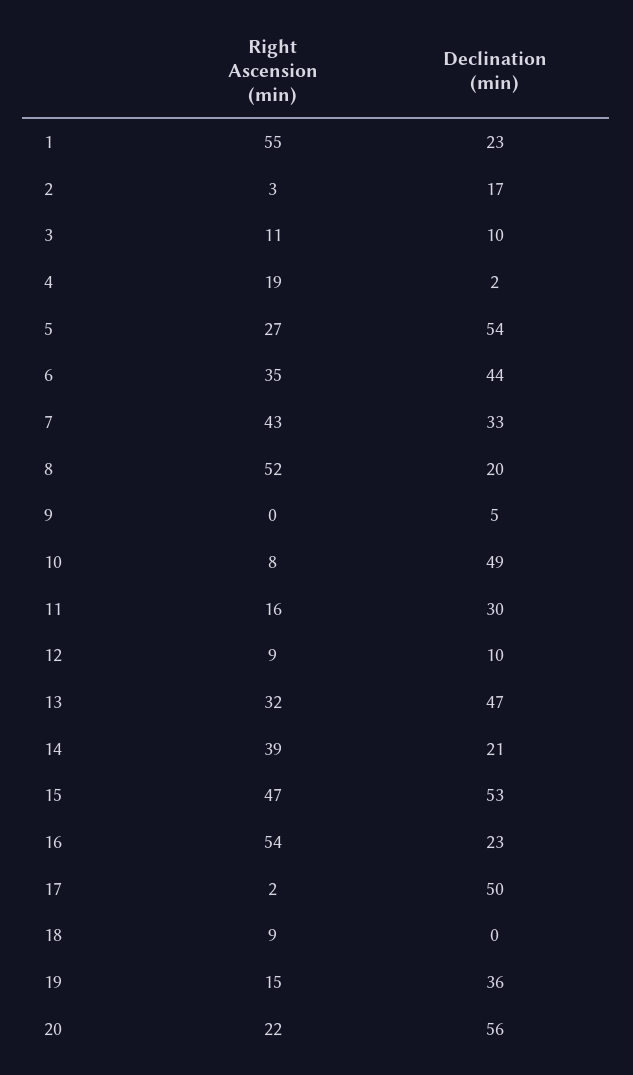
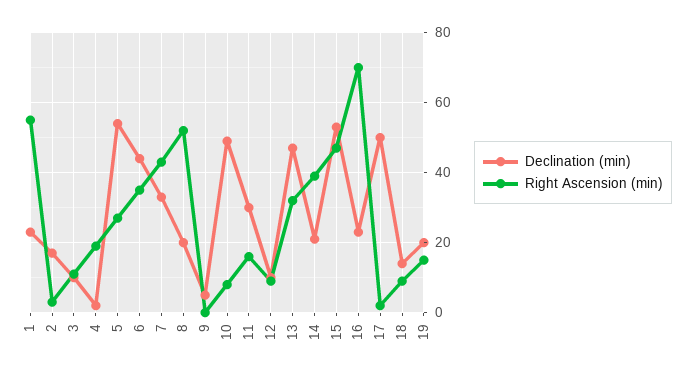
Right Ascension (min), 16: 54 -> 70
Declination (min), 18: 0 -> 15
Declination (min), 19: 36 -> 20
Right Ascension (min), 20: 22 -> none
Declination (min), 20: 56 -> none

